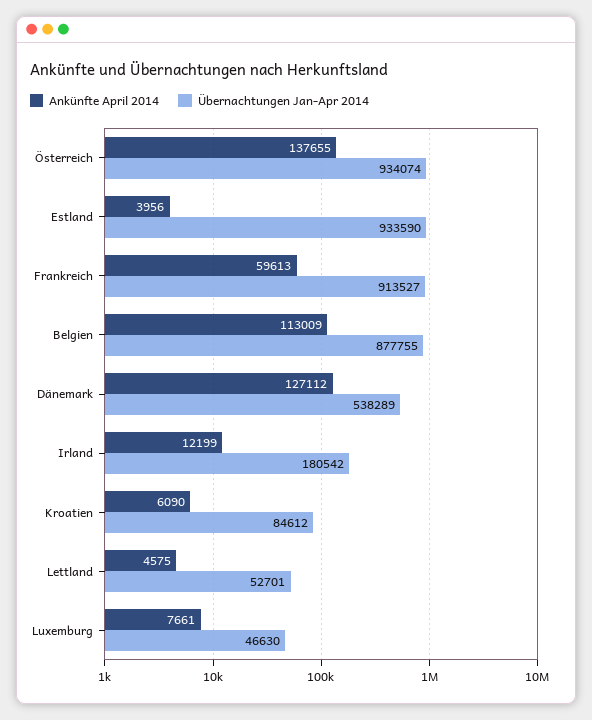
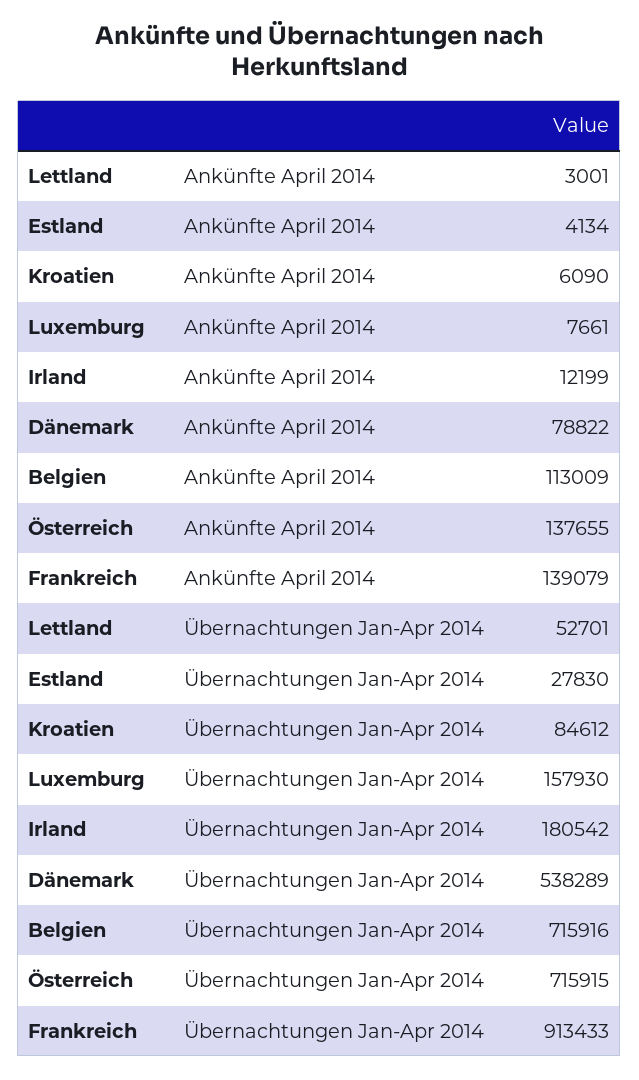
Übernachtungen Jan-Apr 2014, Österreich: 934074 -> 715915
Ankünfte April 2014, Estland: 3956 -> 4134
Übernachtungen Jan-Apr 2014, Estland: 933590 -> 27830
Ankünfte April 2014, Frankreich: 59613 -> 139079
Übernachtungen Jan-Apr 2014, Frankreich: 913527 -> 913433
Übernachtungen Jan-Apr 2014, Belgien: 877755 -> 715916
Ankünfte April 2014, Dänemark: 127112 -> 78822
Ankünfte April 2014, Lettland: 4575 -> 3001
Übernachtungen Jan-Apr 2014, Luxemburg: 46630 -> 157930

